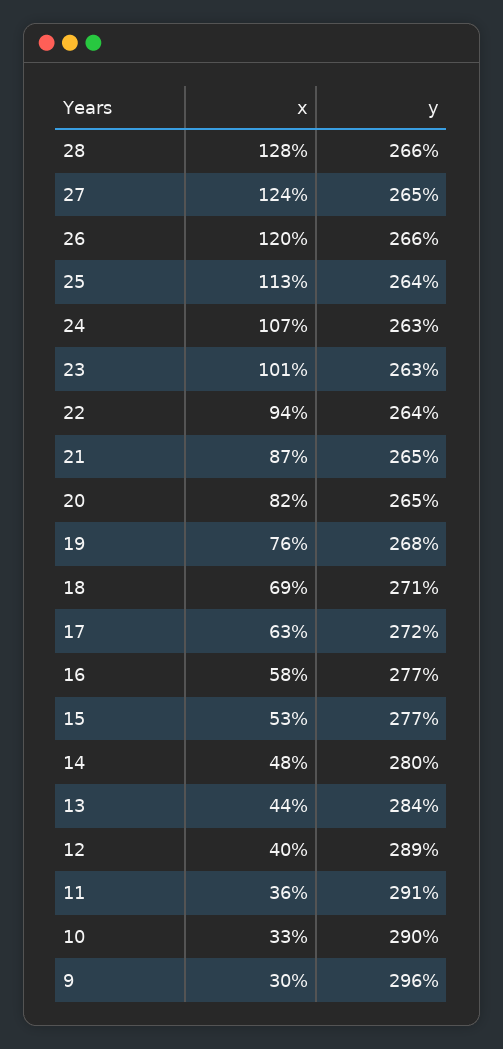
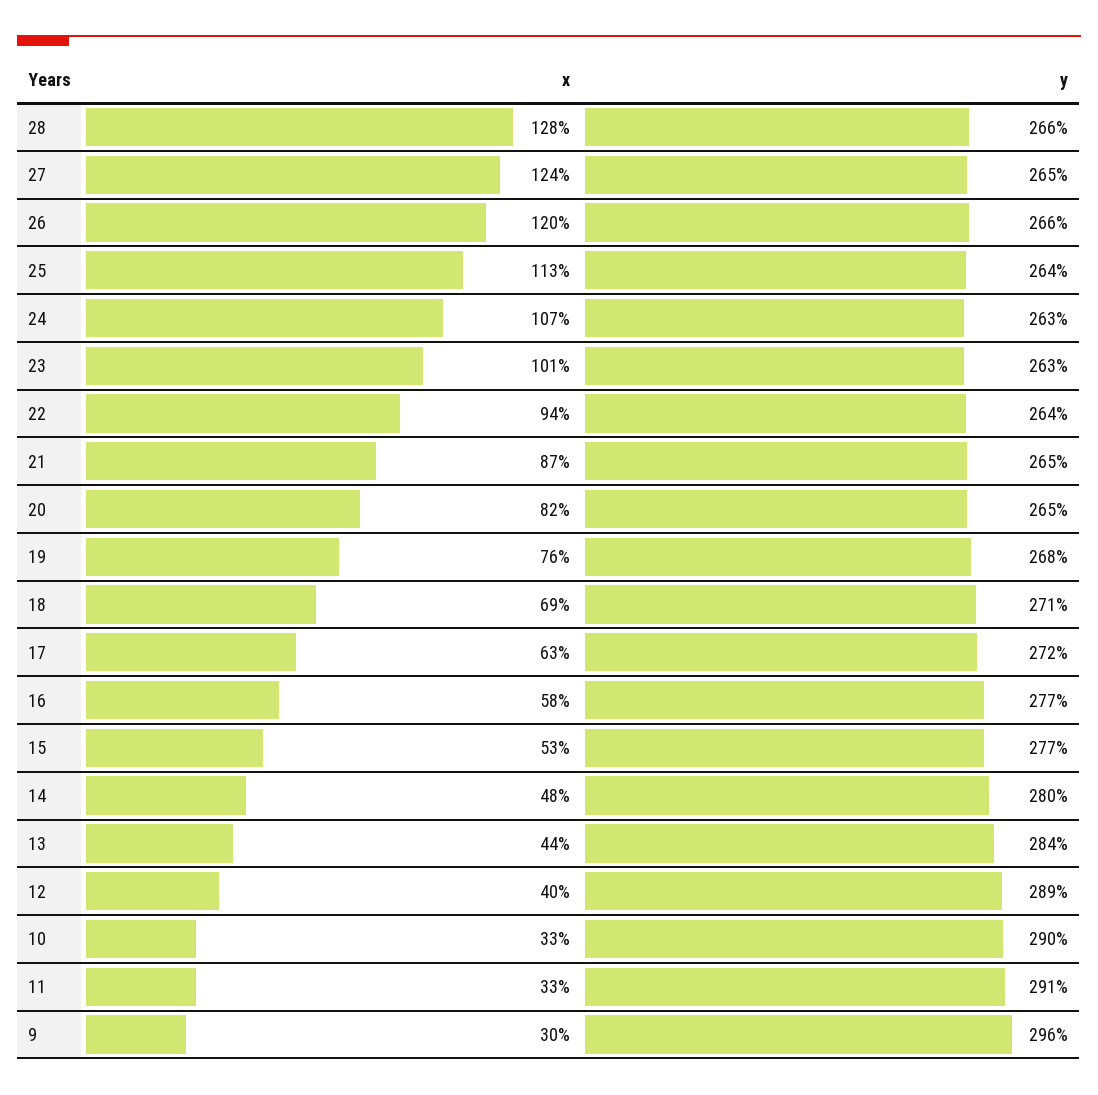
x, 11: 36 -> 33

